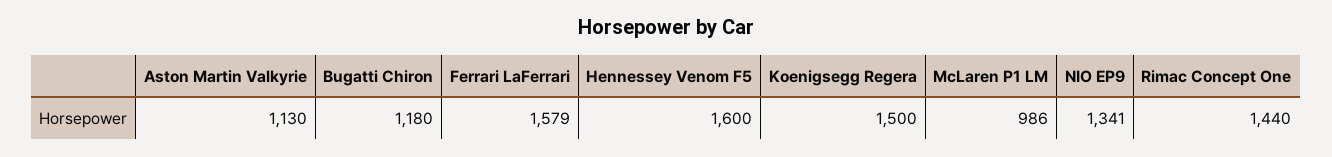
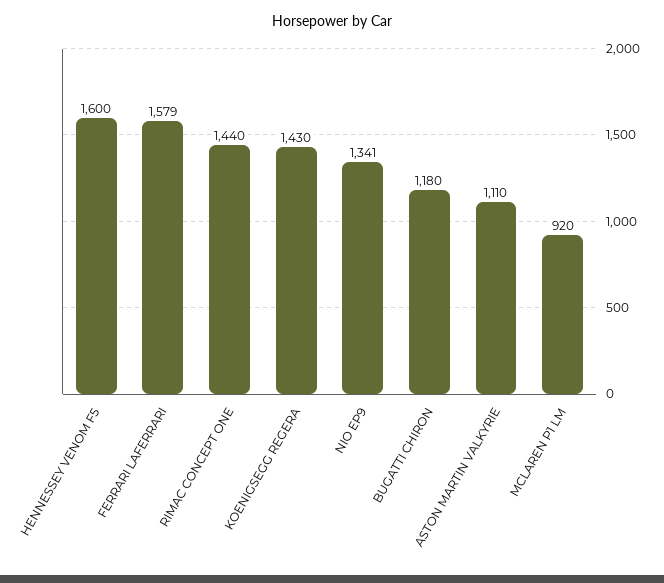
Aston Martin Valkyrie: 1130 -> 1110
Koenigsegg Regera: 1500 -> 1430
McLaren P1 LM: 986 -> 920

